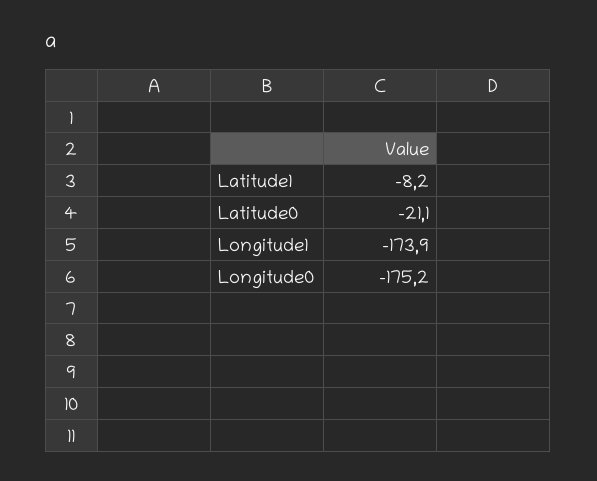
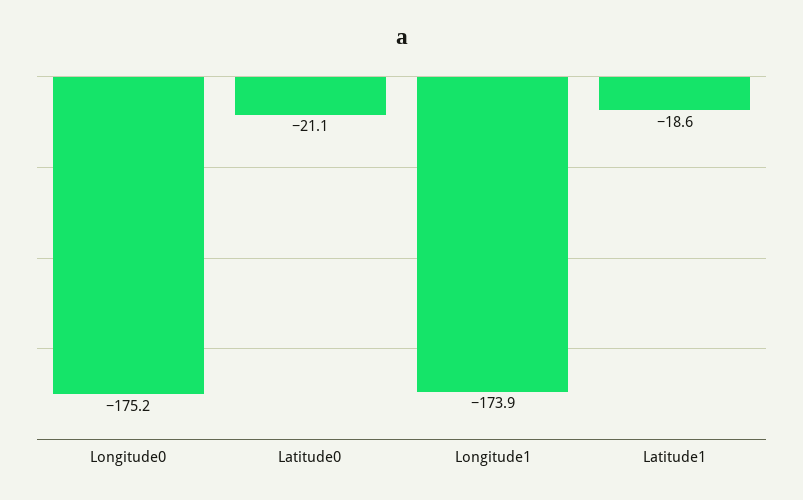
Latitude1: -8.2 -> -18.6

